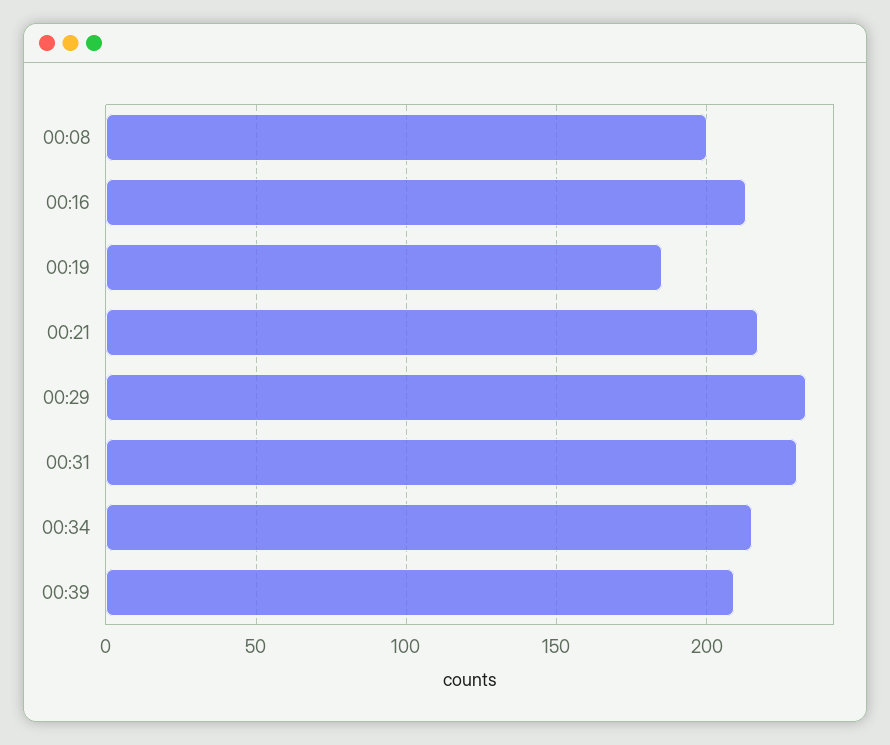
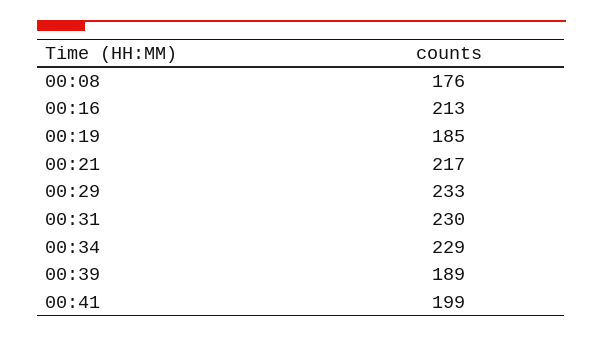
00:08: 200 -> 176
00:34: 215 -> 229
00:39: 210 -> 189
00:41: none -> 199

